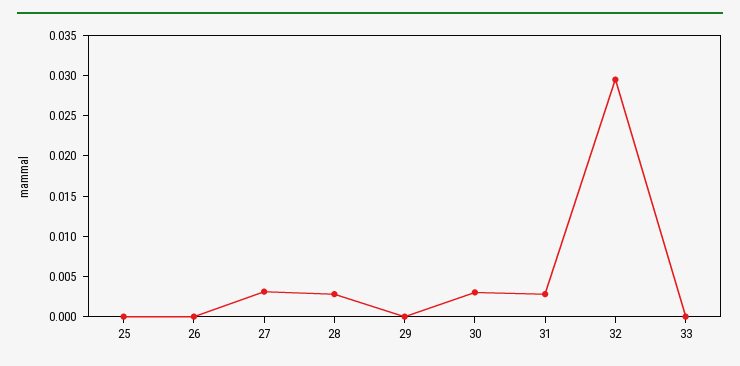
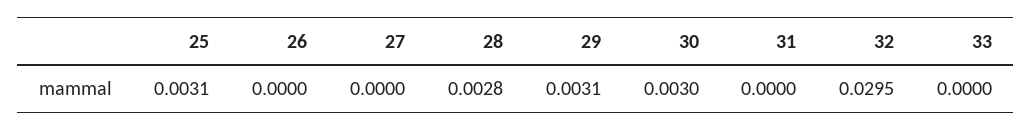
25: 0 -> 0.0031
27: 0.003 -> 0
29: 0 -> 0.0031
31: 0.003 -> 0

